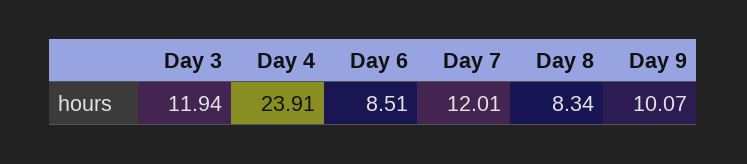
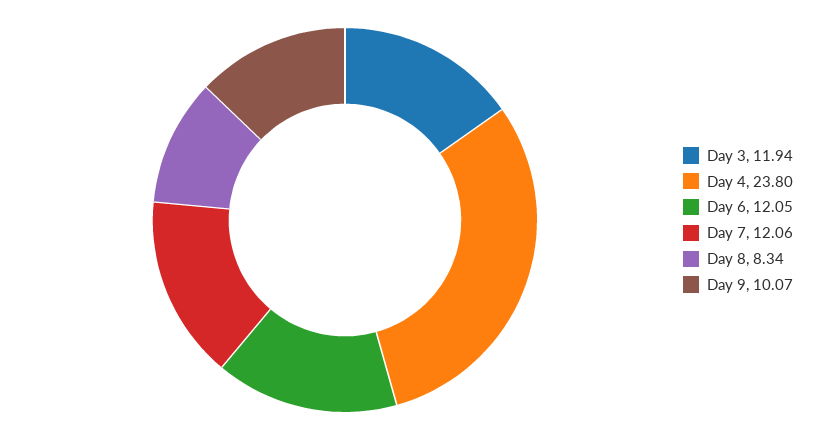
Day 4: 23.91 -> 23.8
Day 6: 8.51 -> 12.05
Day 7: 12.01 -> 12.06

